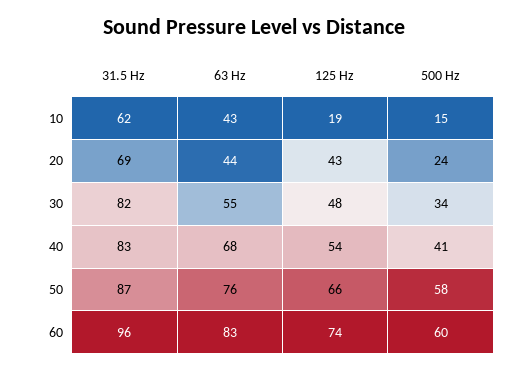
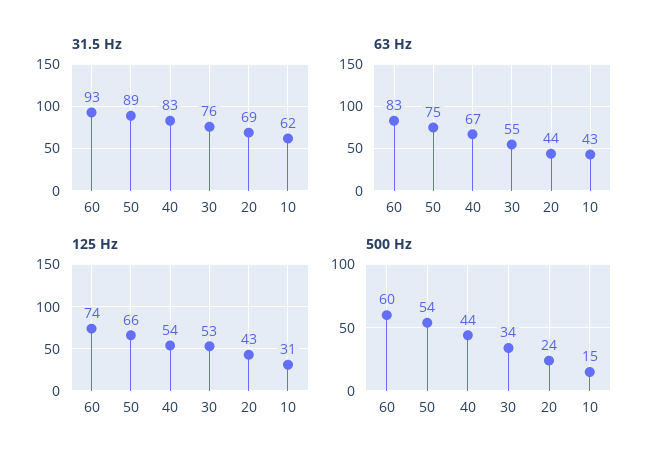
125 Hz, 10: 19 -> 31
31.5 Hz, 30: 82 -> 76
125 Hz, 30: 48 -> 53
63 Hz, 40: 68 -> 67
500 Hz, 40: 41 -> 44
31.5 Hz, 50: 87 -> 89
63 Hz, 50: 76 -> 75
500 Hz, 50: 58 -> 54
31.5 Hz, 60: 96 -> 93

